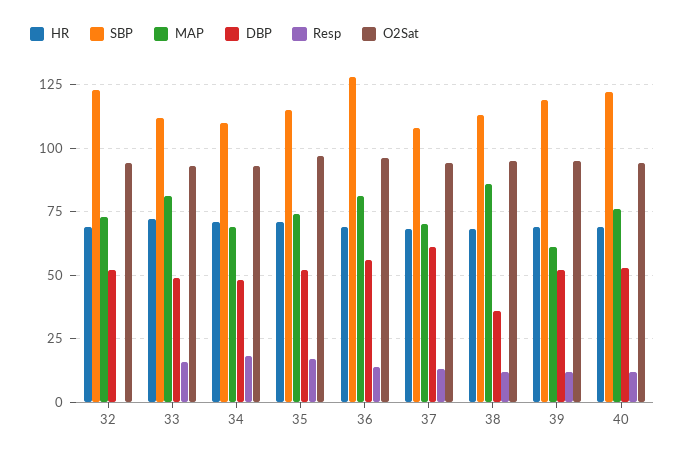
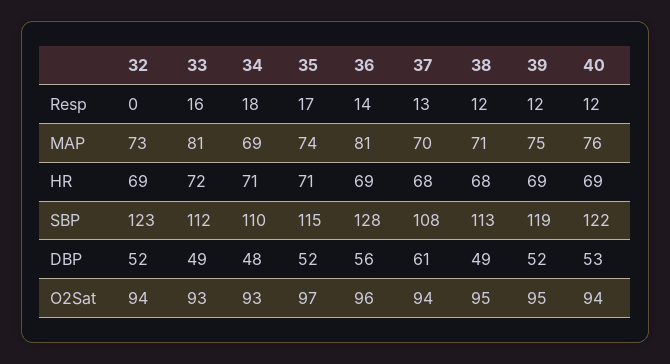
MAP, 38: 85 -> 71
DBP, 38: 35 -> 49
MAP, 39: 60 -> 75

